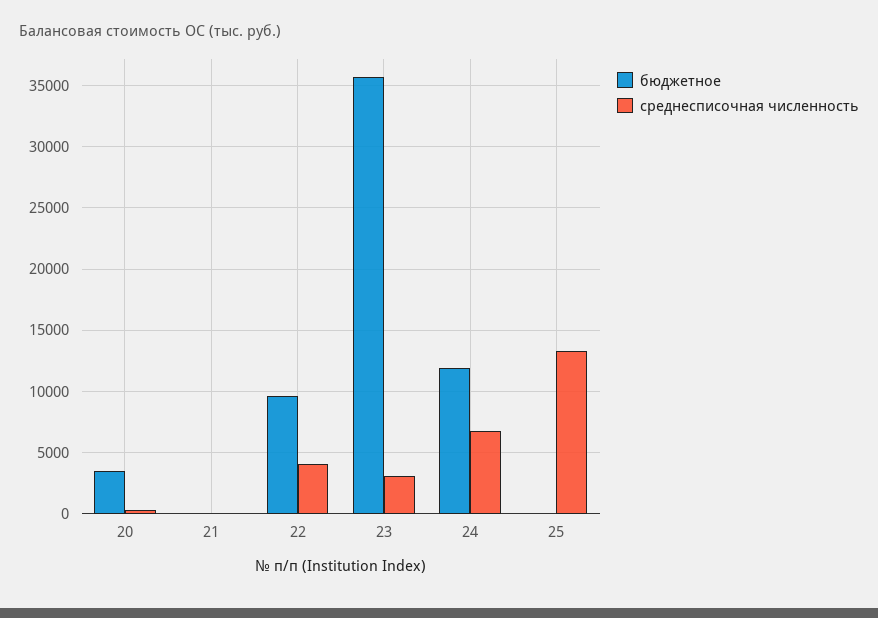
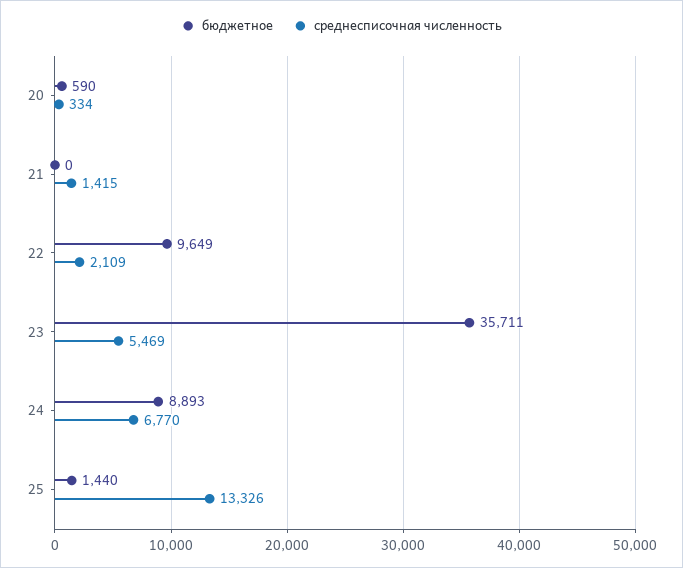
бюджетное, 20: 3500 -> 590
среднесписочная численность, 21: 0 -> 1415
среднесписочная численность, 22: 4000 -> 2109
среднесписочная численность, 23: 3000 -> 5469
бюджетное, 24: 12000 -> 8893
бюджетное, 25: 0 -> 1440

